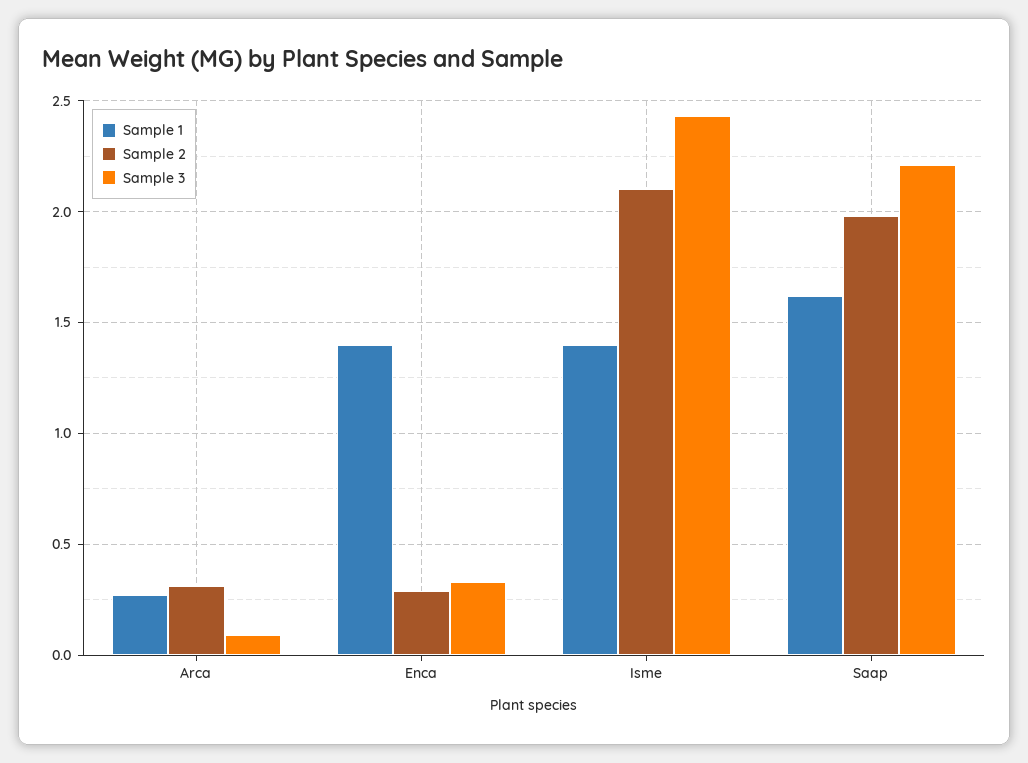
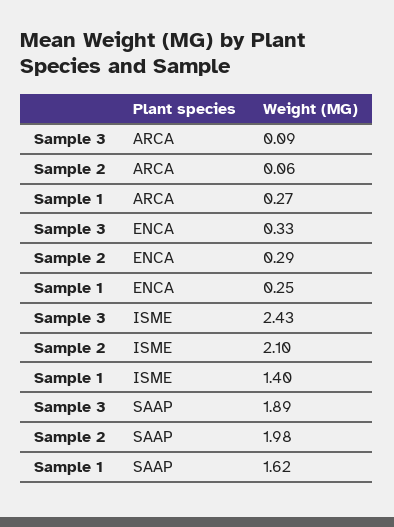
Sample 2, Arca: 0.3 -> 0.06
Sample 1, Enca: 1.4 -> 0.25
Sample 3, Saap: 2.2 -> 1.89

